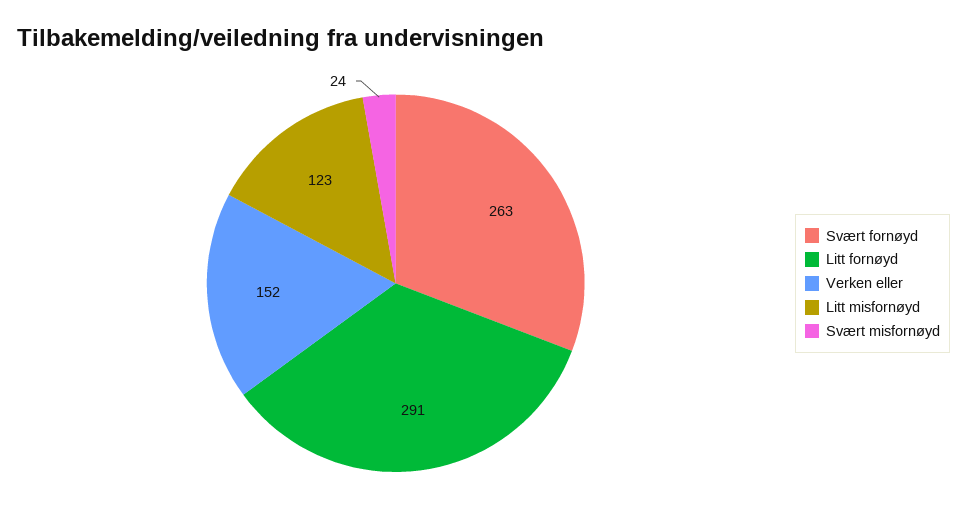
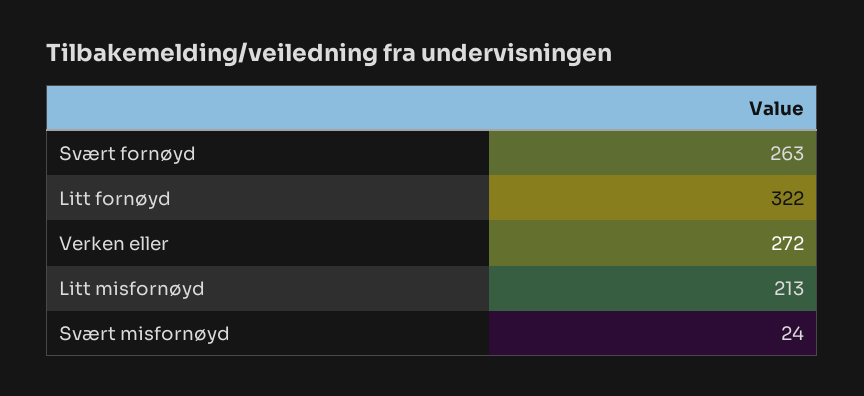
Litt fornøyd: 291 -> 322
Verken eller: 152 -> 272
Litt misfornøyd: 123 -> 213

